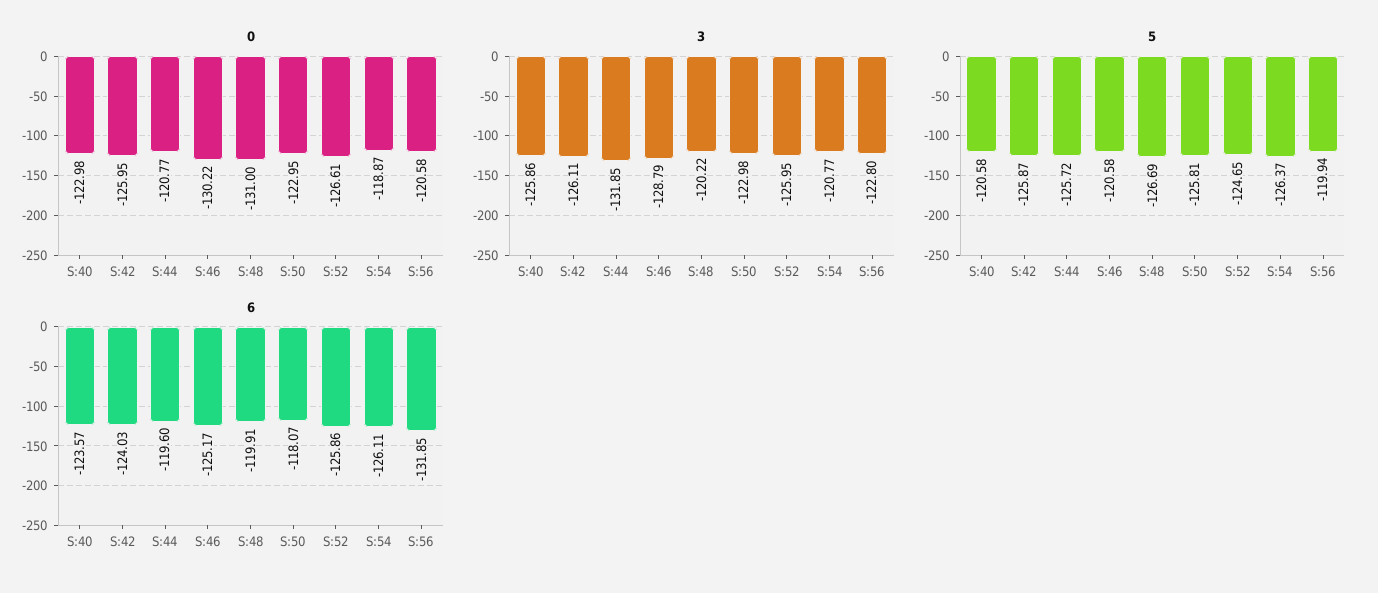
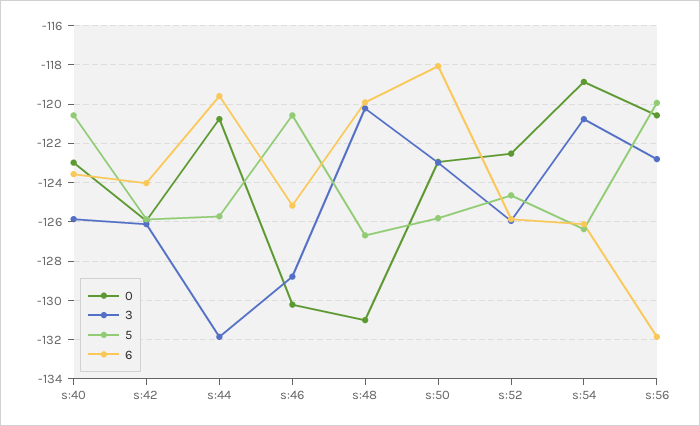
0, S:52: -126.61 -> -122.5

